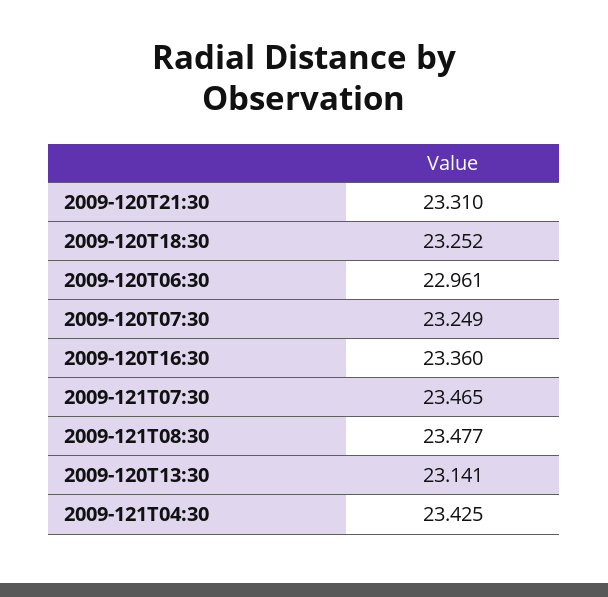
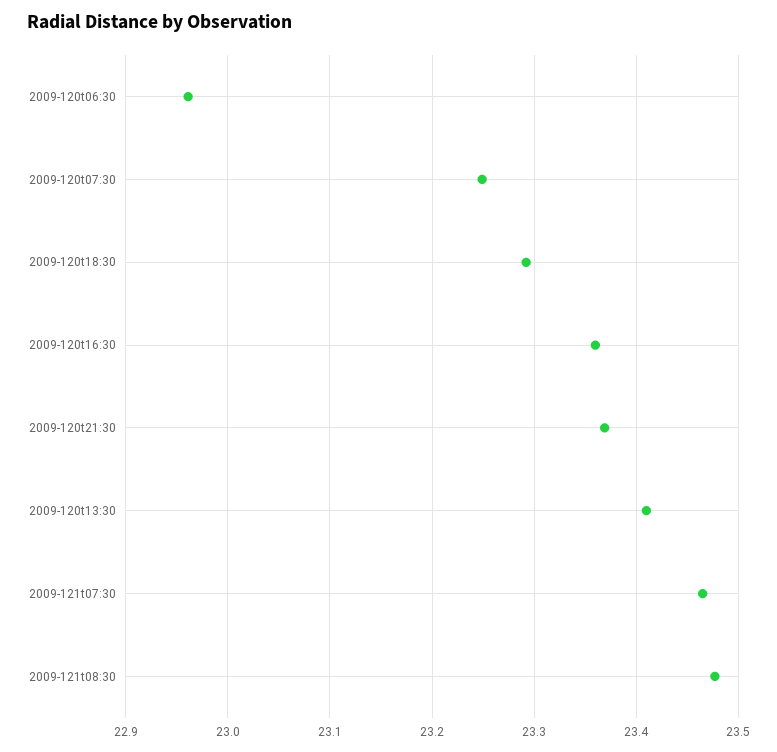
2009-120T21:30: 23.31 -> 23.37
2009-120T18:30: 23.252 -> 23.29
2009-120T13:30: 23.141 -> 23.41
2009-121T04:30: 23.425 -> none

